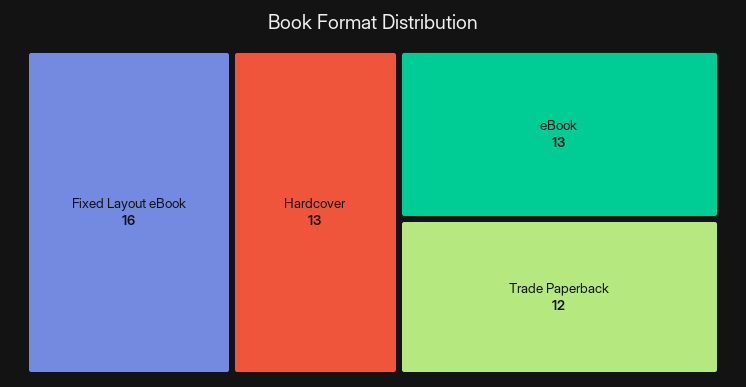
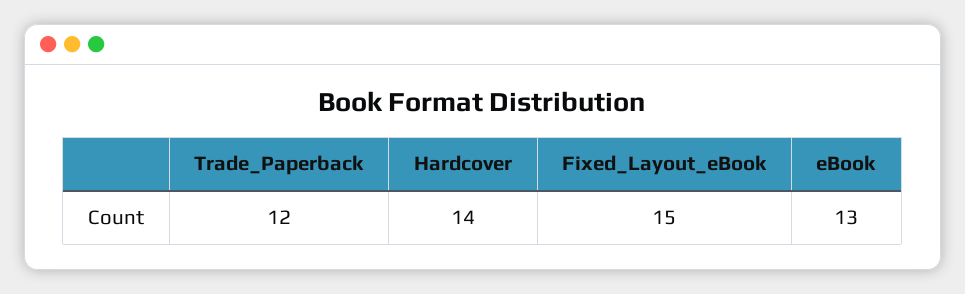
Fixed Layout eBook: 16 -> 15
Hardcover: 13 -> 14

